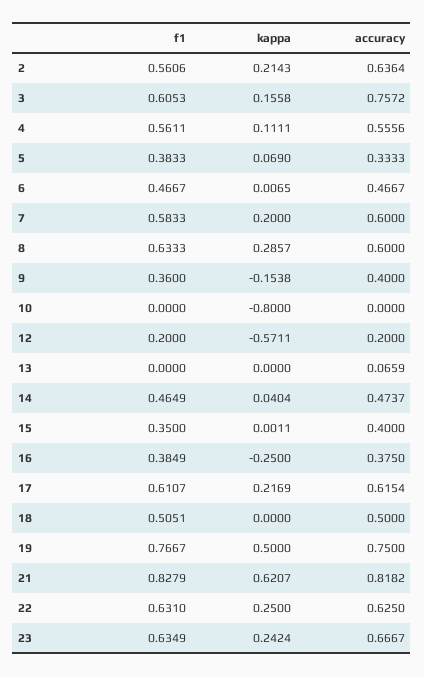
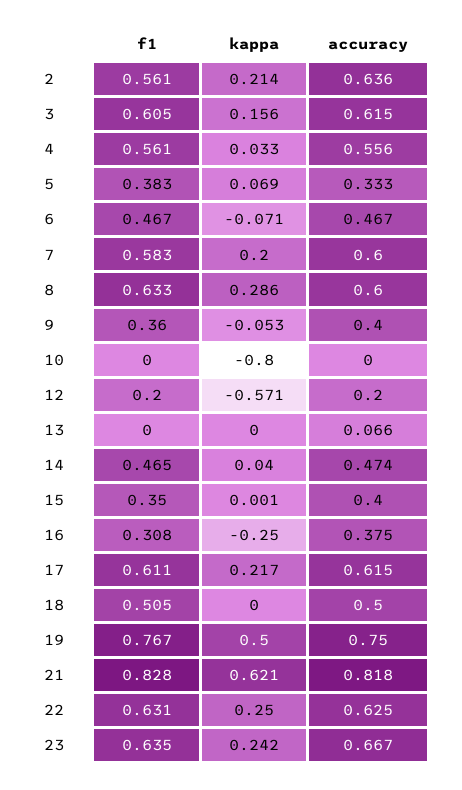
accuracy, 3: 0.7572 -> 0.615
kappa, 4: 0.1111 -> 0.033
kappa, 6: 0.0065 -> -0.071
kappa, 9: -0.1538 -> -0.053
f1, 16: 0.3849 -> 0.308

